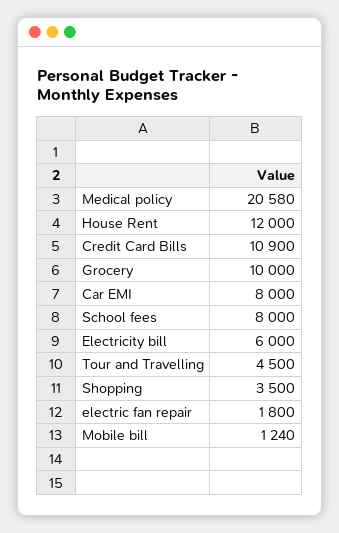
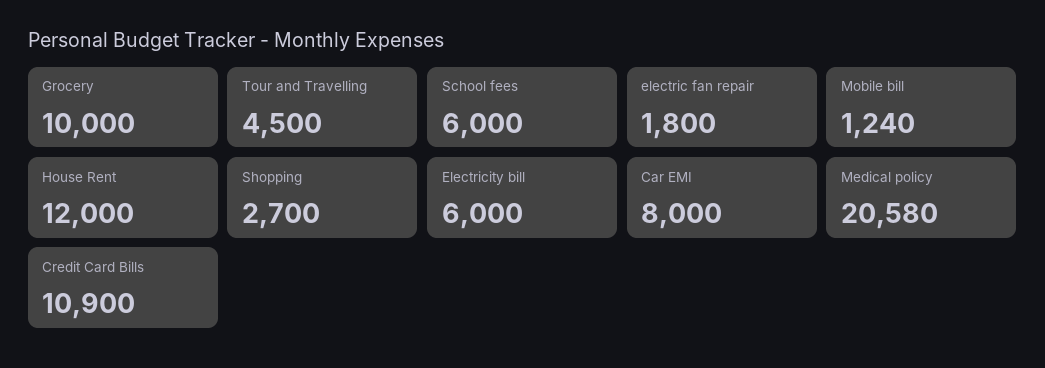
School fees: 8000 -> 6000
Shopping: 3500 -> 2700

